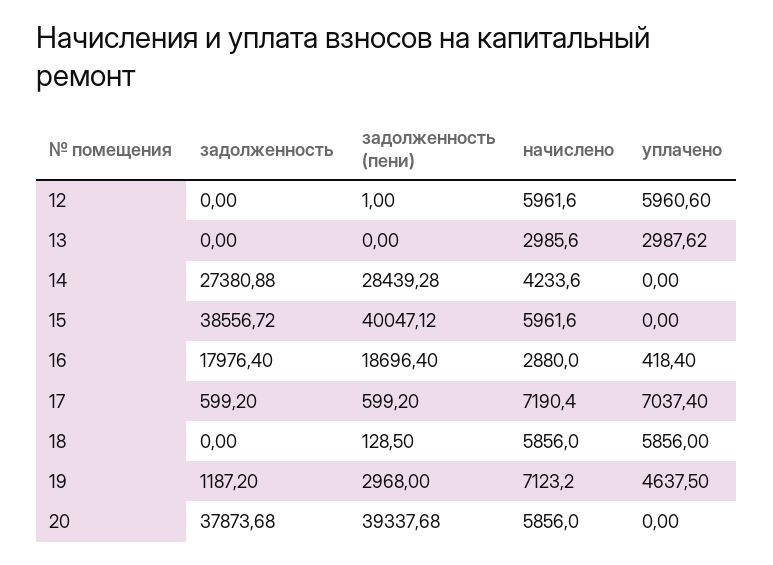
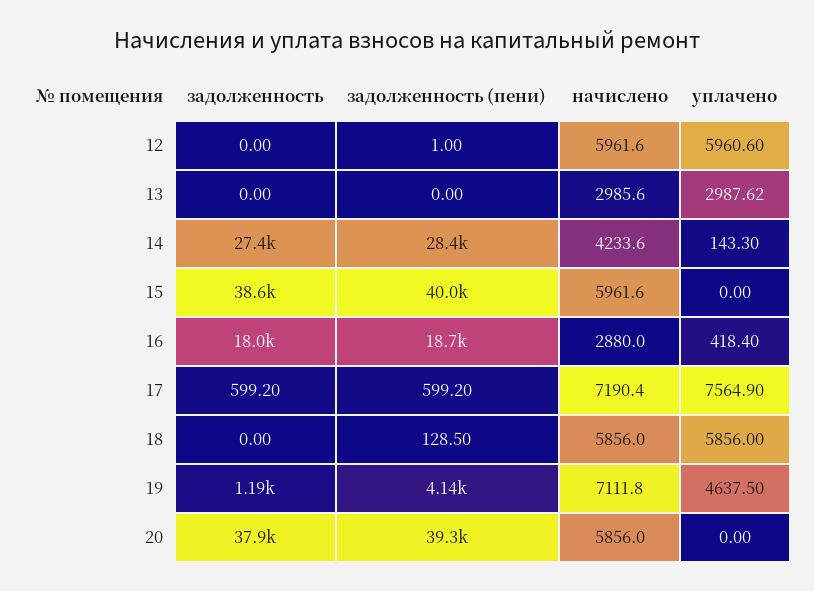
уплачено, 14: 0 -> 143.3
уплачено, 17: 7037.4 -> 7564.9
задолженность (пени), 19: 2968 -> 4140
начислено, 19: 7123.2 -> 7111.8

